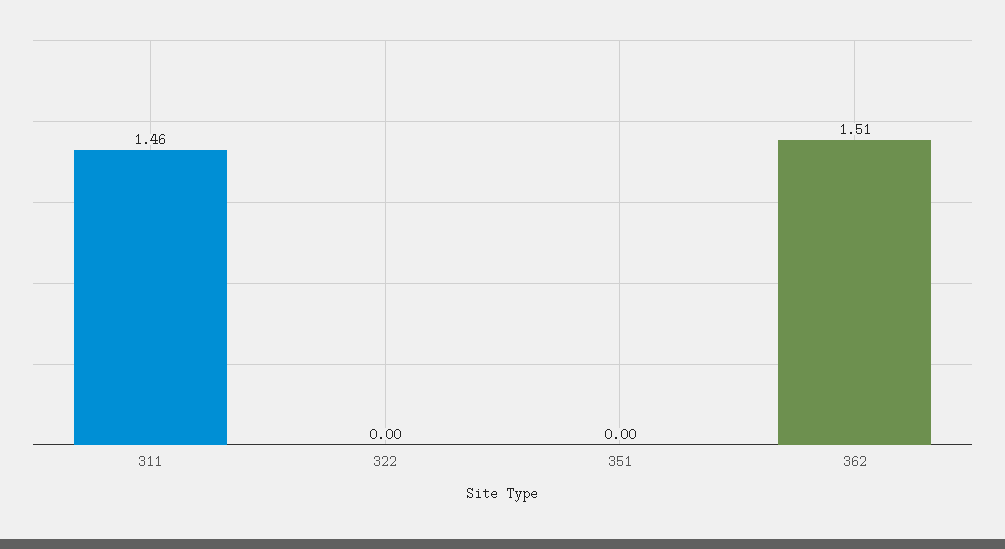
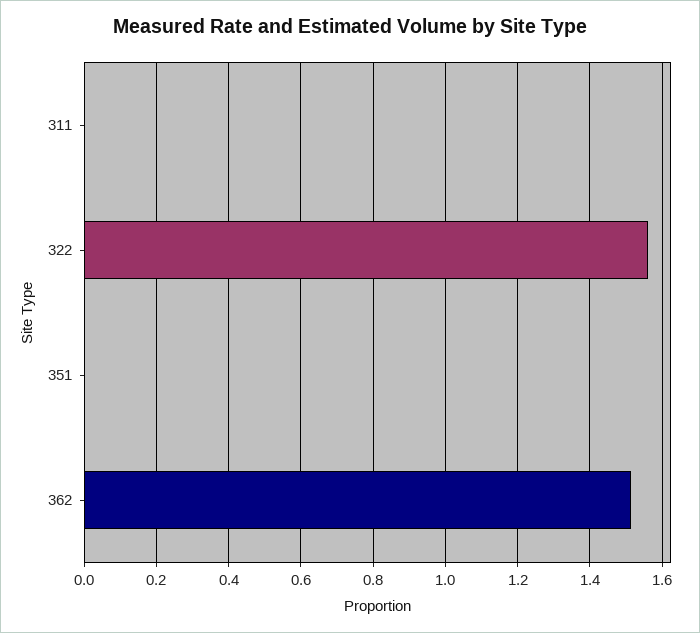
311: 1.46 -> 0
322: 0 -> 1.56

